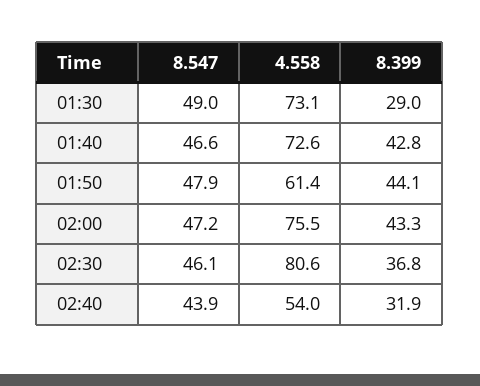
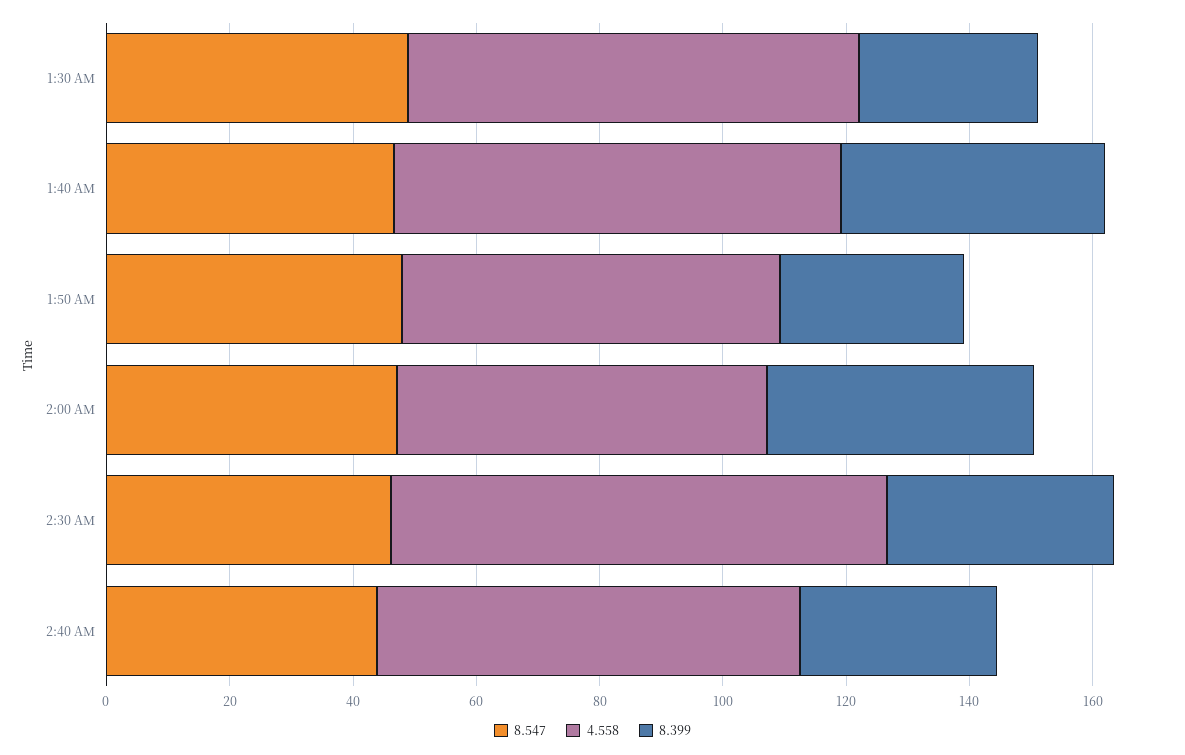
8.399, 01:50: 44.1 -> 30
4.558, 02:00: 75.5 -> 60
4.558, 02:40: 54 -> 70

